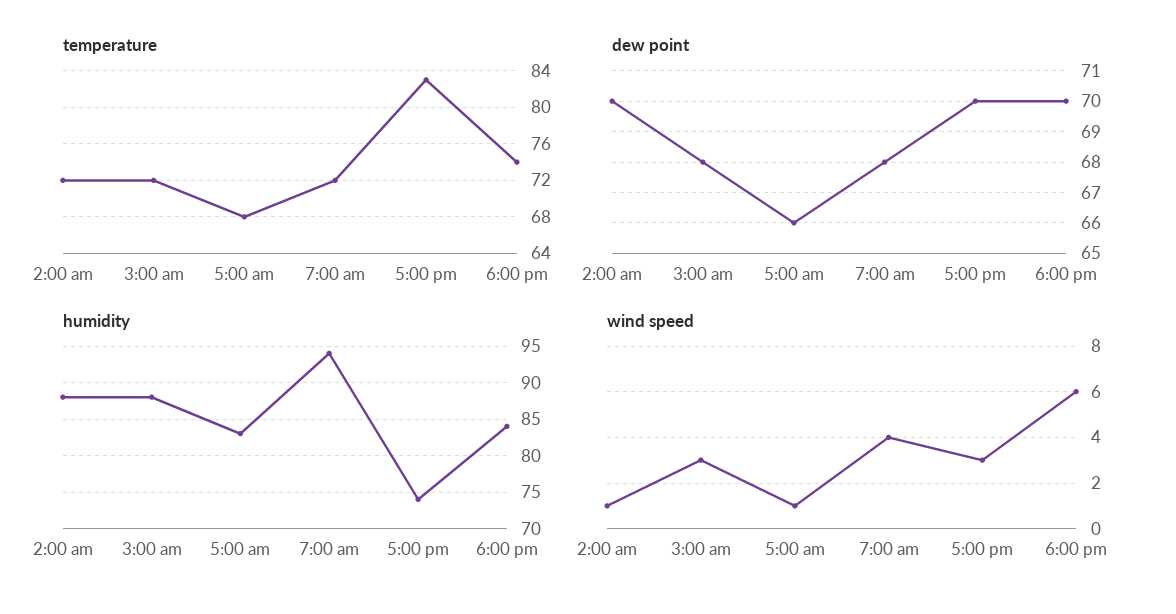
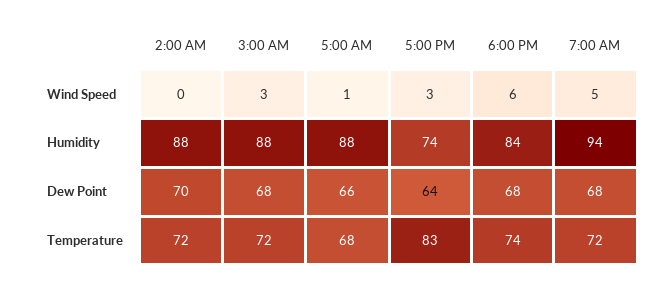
dew point, 5:00 pm: 70 -> 64
dew point, 6:00 pm: 70 -> 68
humidity, 5:00 am: 83 -> 88
wind speed, 2:00 am: 1 -> 0
wind speed, 7:00 am: 4 -> 5

